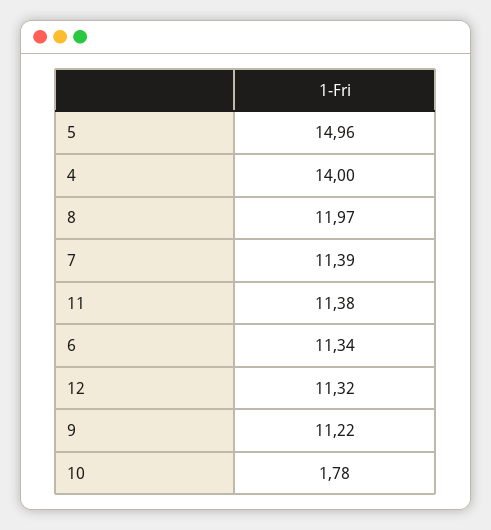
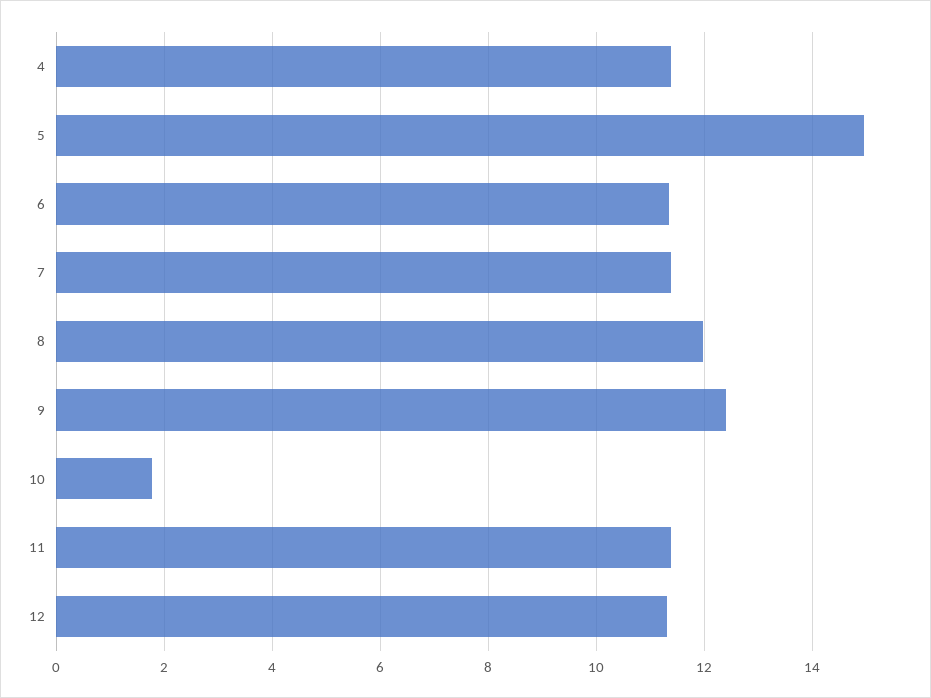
4: 14 -> 11.4
9: 11.22 -> 12.4

